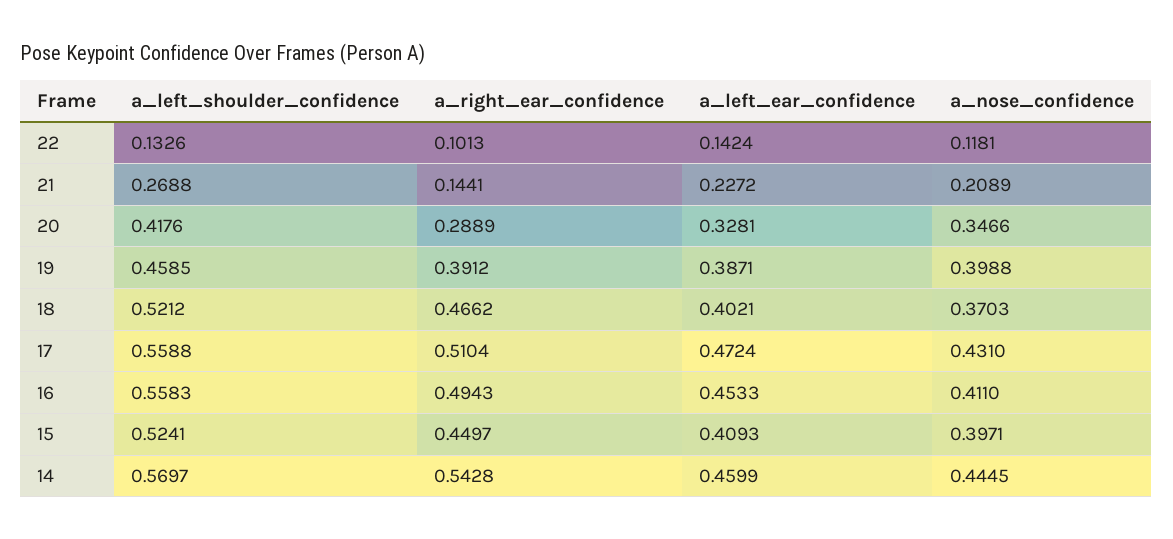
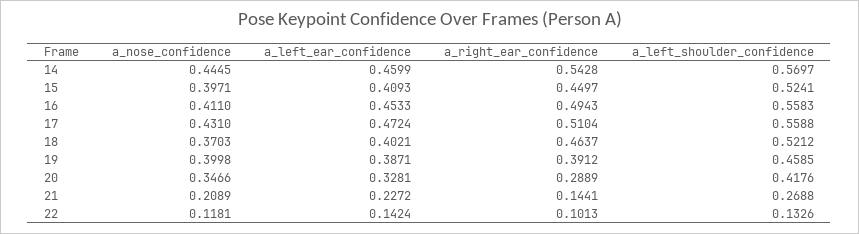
a_nose_confidence, 19: 0.3988 -> 0.3998
a_right_ear_confidence, 18: 0.4662 -> 0.4637

